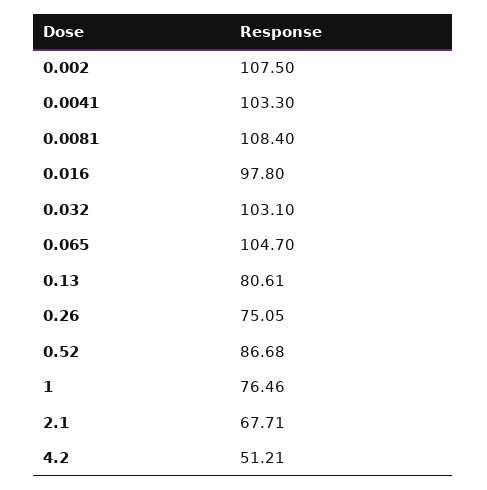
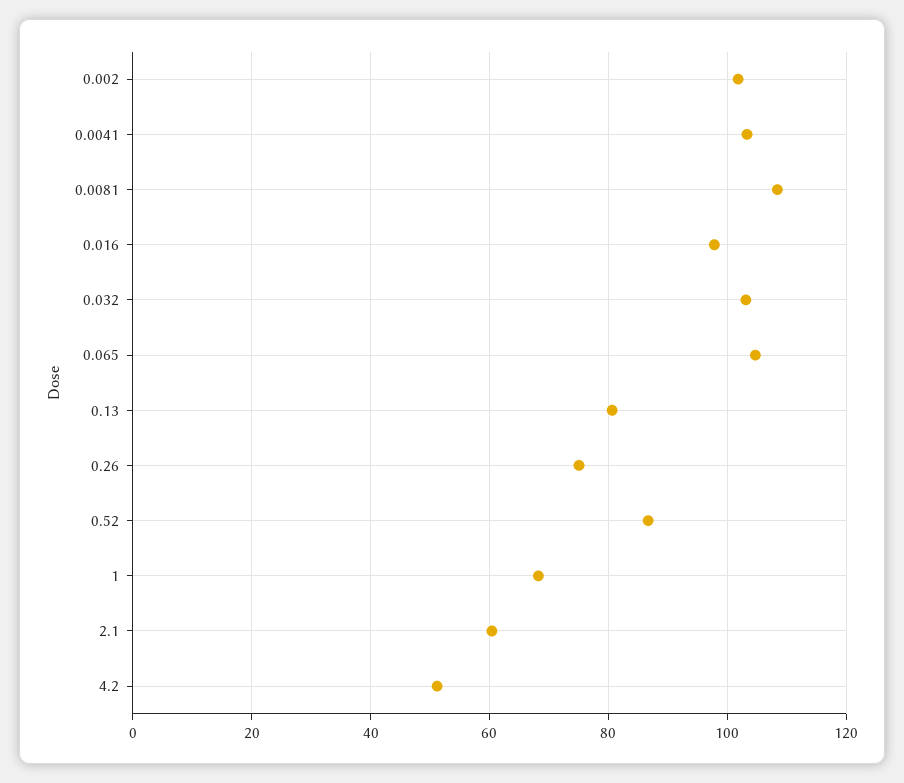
0.002: 107.5 -> 102
1: 76.46 -> 68
2.1: 67.71 -> 60

